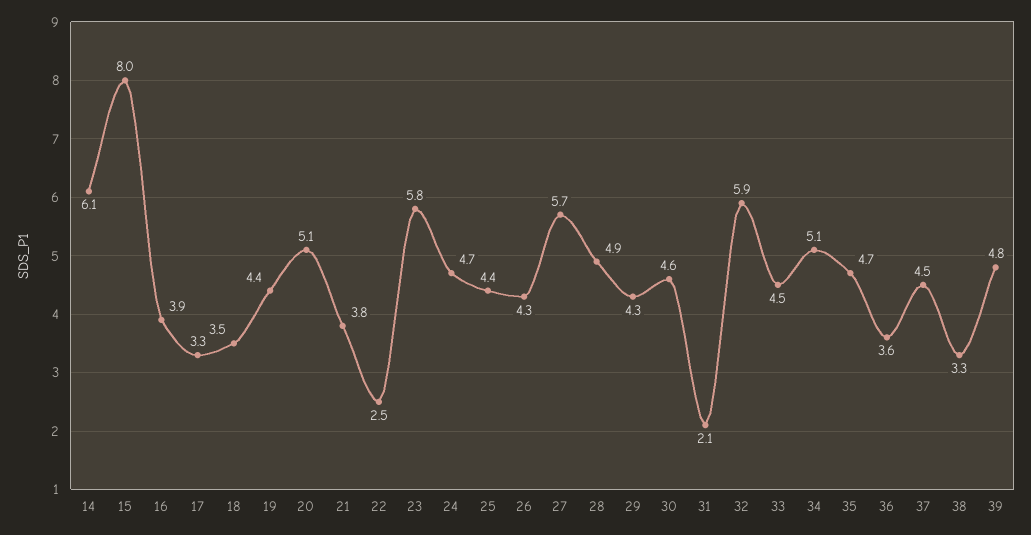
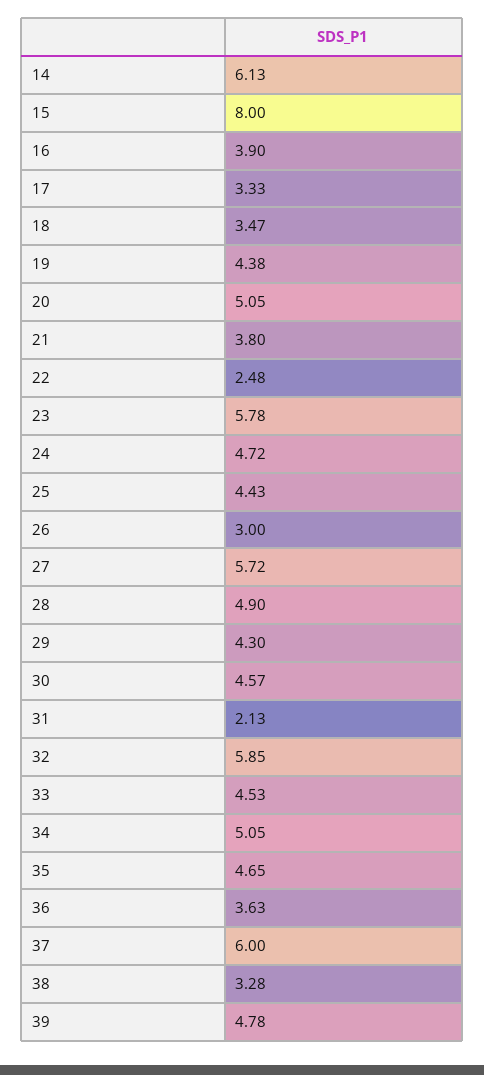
26: 4.3 -> 3
37: 4.5 -> 6

